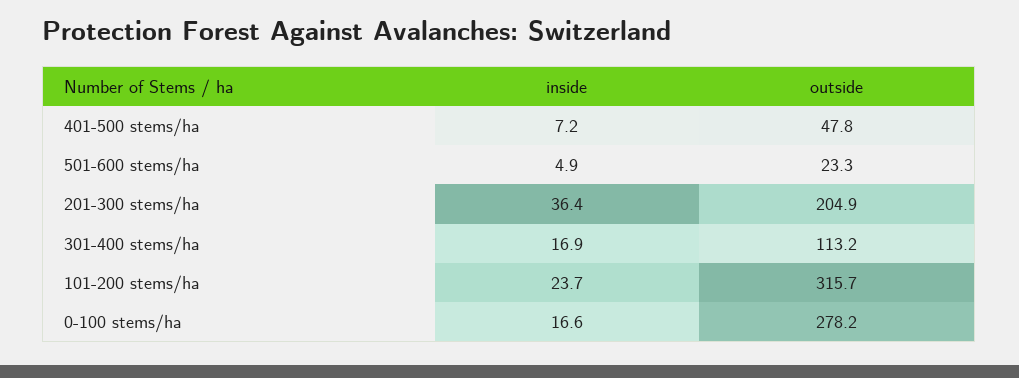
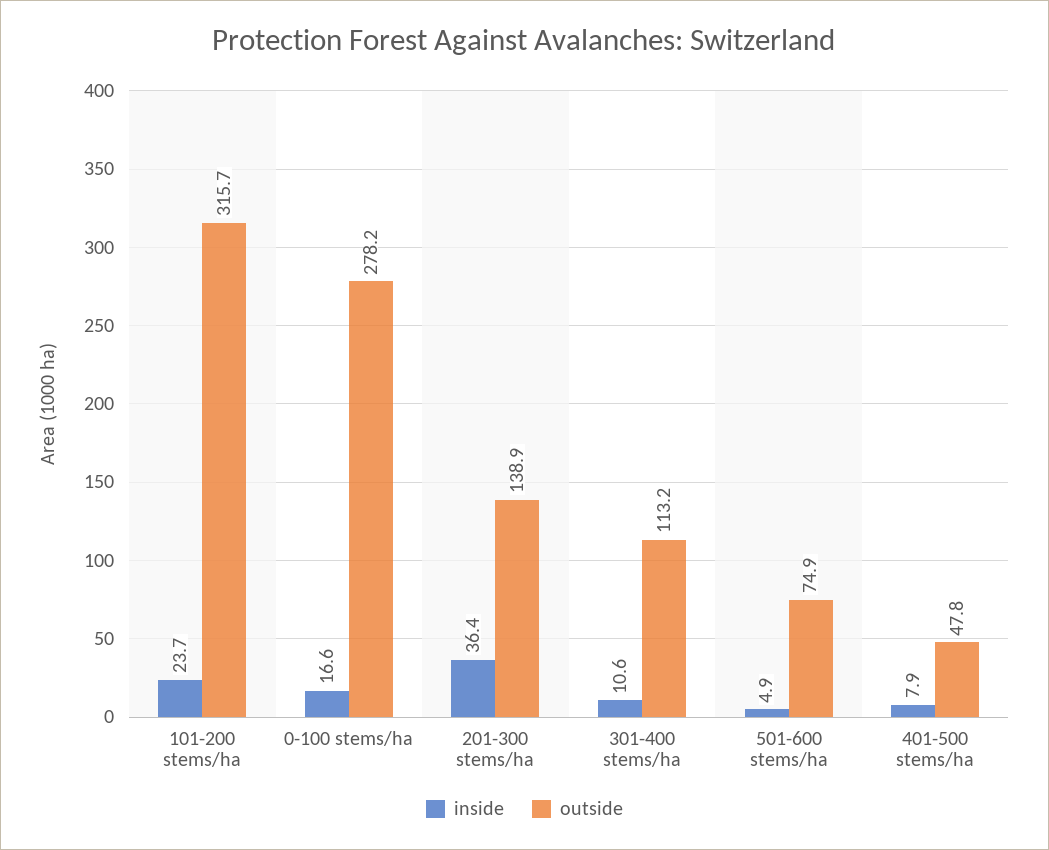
inside, 401-500 stems/ha: 7.2 -> 7.9
outside, 501-600 stems/ha: 23.3 -> 74.9
outside, 201-300 stems/ha: 204.9 -> 138.9
inside, 301-400 stems/ha: 16.9 -> 10.6

